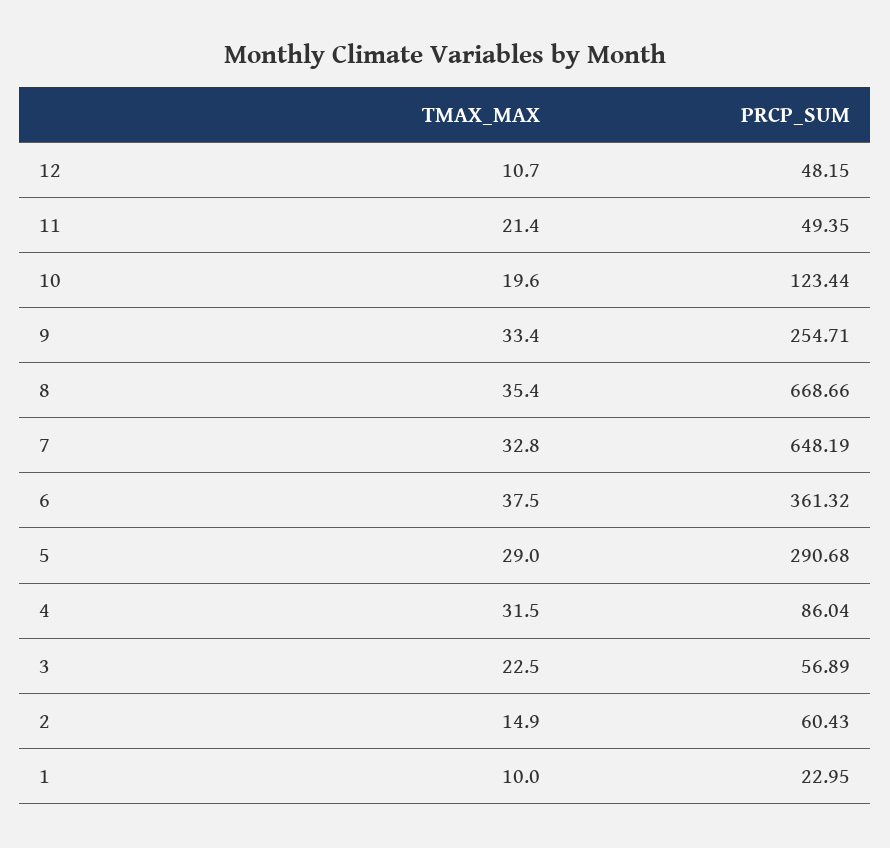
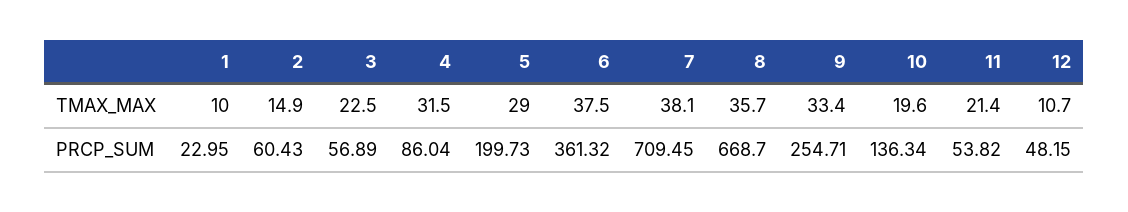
PRCP_SUM, 11: 49.35 -> 53.82
PRCP_SUM, 10: 123.44 -> 136.34
TMAX_MAX, 8: 35.4 -> 35.7
PRCP_SUM, 8: 668.66 -> 668.7
TMAX_MAX, 7: 32.8 -> 38.1
PRCP_SUM, 7: 648.19 -> 709.45
PRCP_SUM, 5: 290.68 -> 199.73

